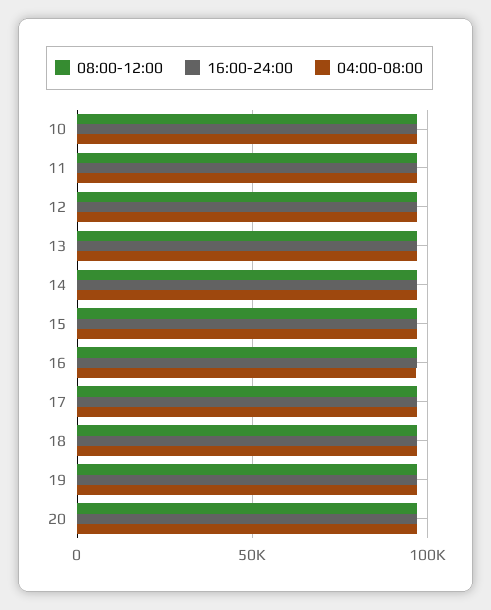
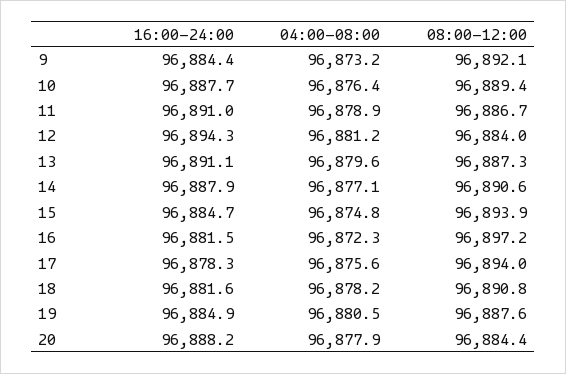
16:00-24:00, 9: none -> 96884.4
04:00-08:00, 9: none -> 96873.2
08:00-12:00, 9: none -> 96892.1

